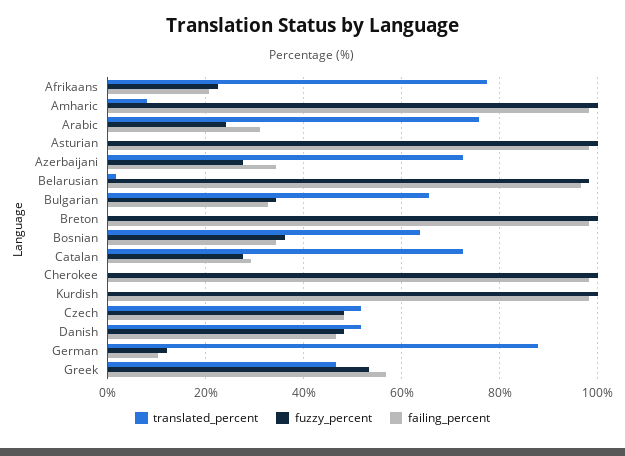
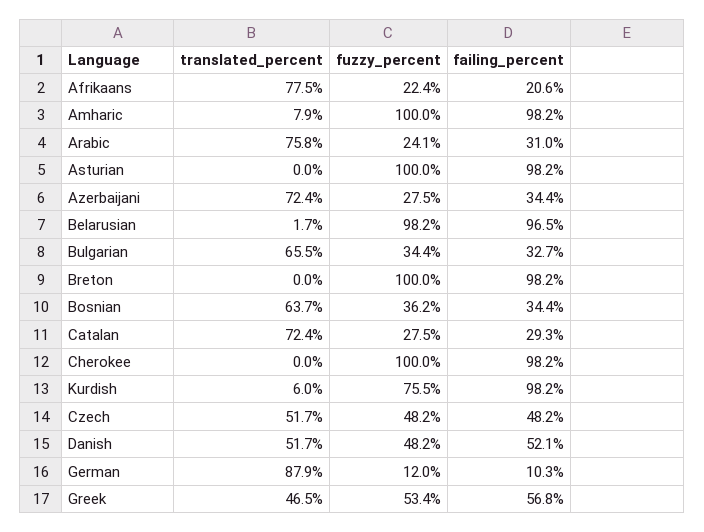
translated_percent, Kurdish: 0 -> 6
fuzzy_percent, Kurdish: 100 -> 75.5
failing_percent, Danish: 46 -> 52.1

